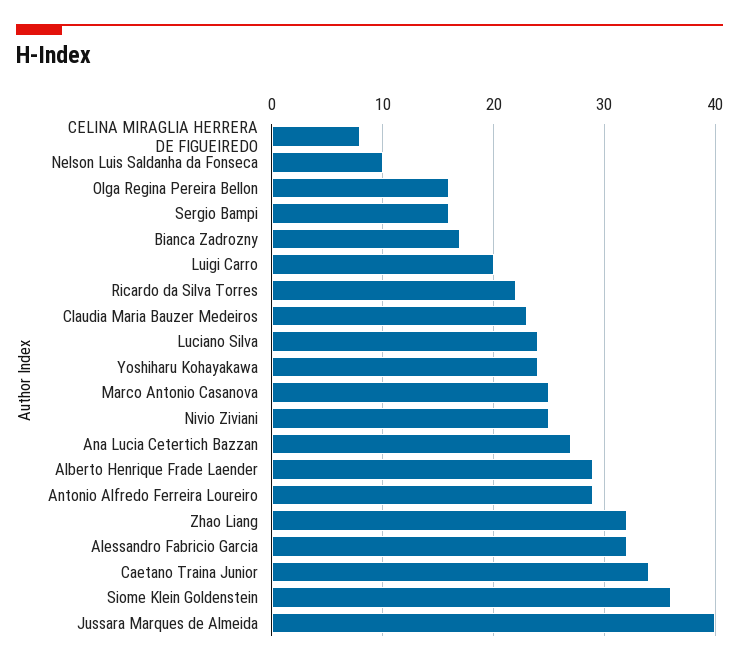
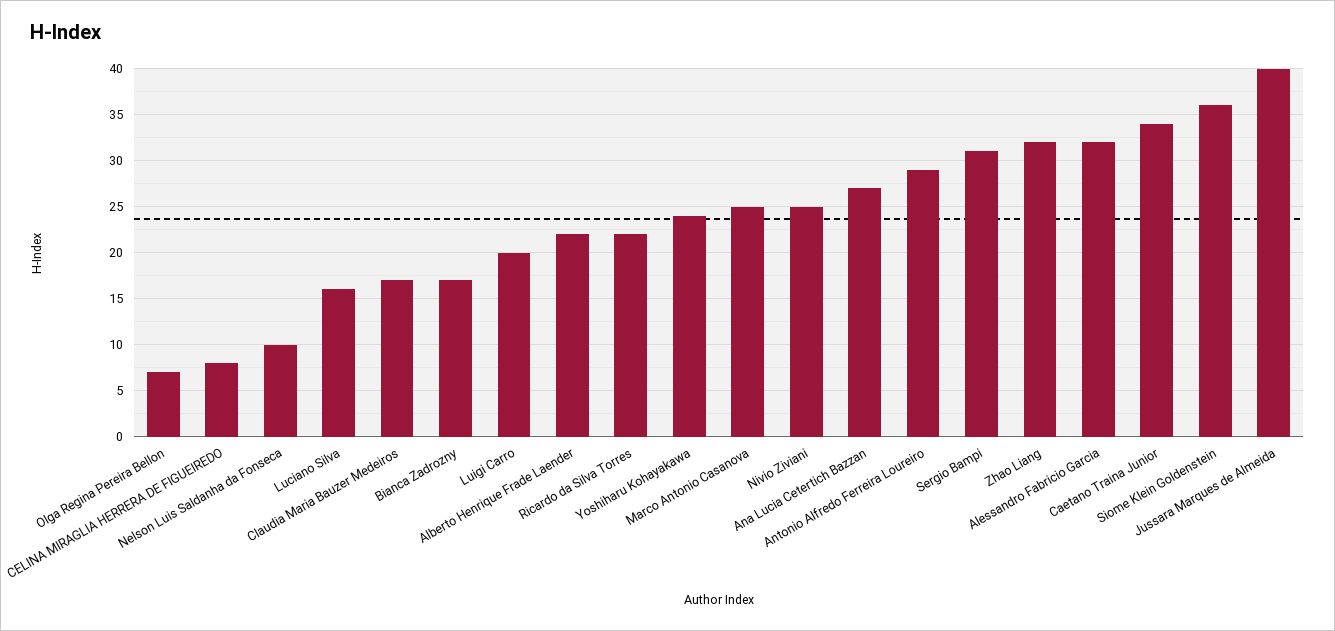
Olga Regina Pereira Bellon: 16 -> 7
Sergio Bampi: 16 -> 31
Claudia Maria Bauzer Medeiros: 23 -> 17
Luciano Silva: 24 -> 16
Alberto Henrique Frade Laender: 29 -> 22

